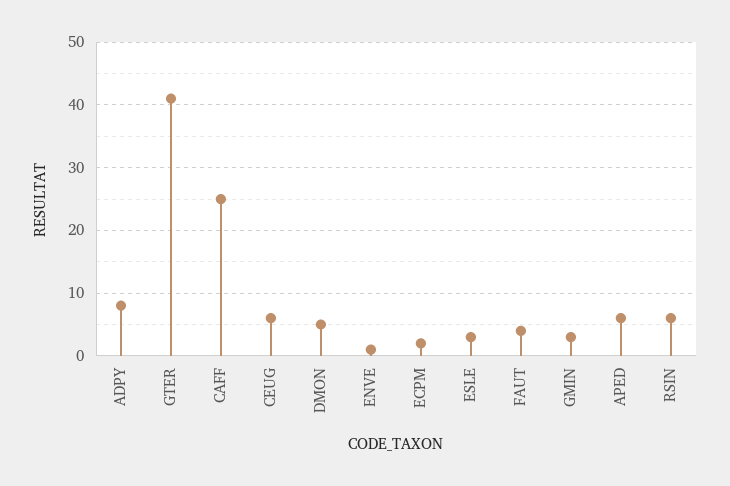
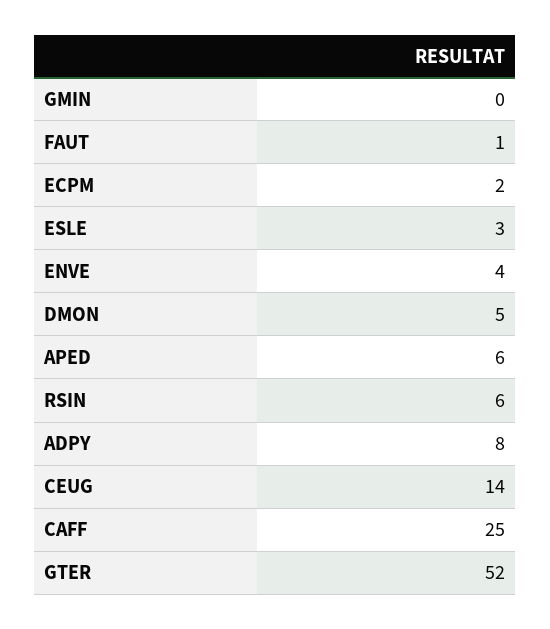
GTER: 41 -> 52
CEUG: 6 -> 14
ENVE: 1 -> 4
FAUT: 4 -> 1
GMIN: 3 -> 0

